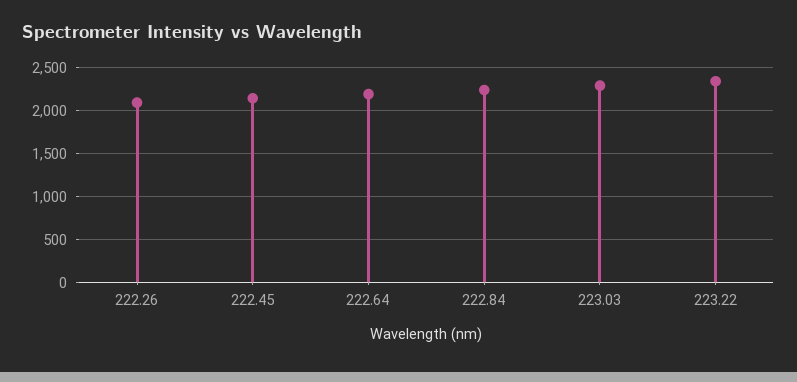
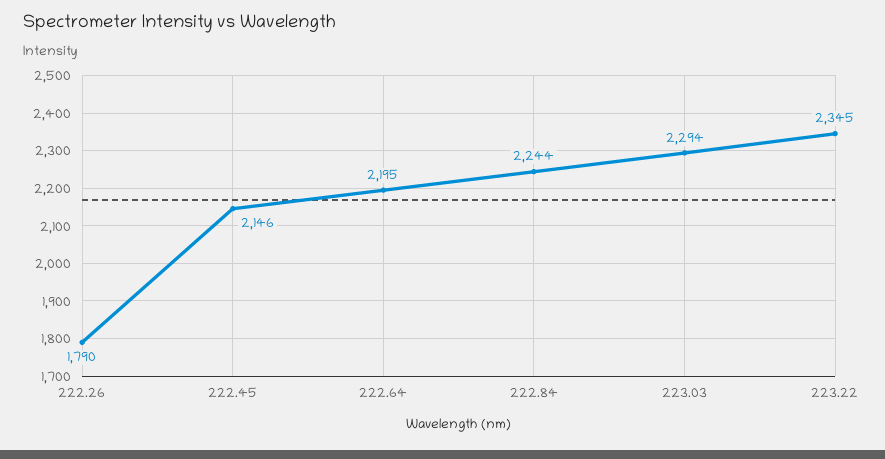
222.26: 2100 -> 1790

